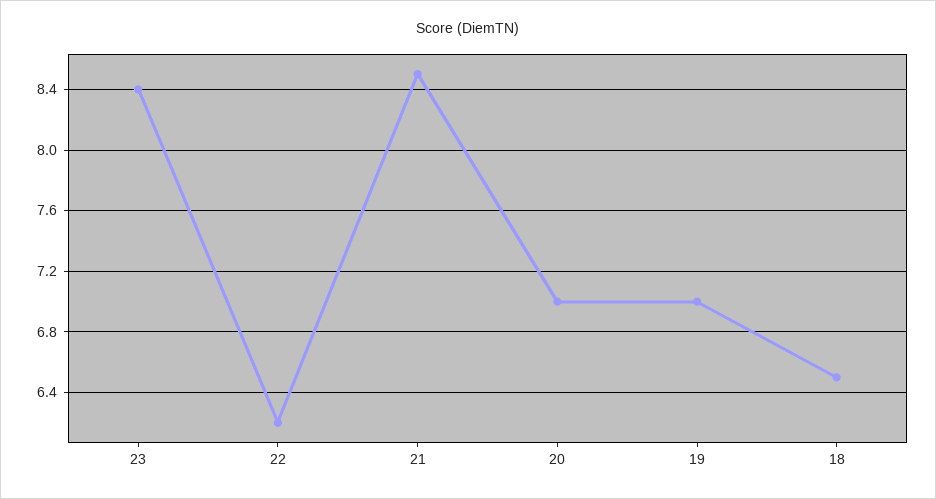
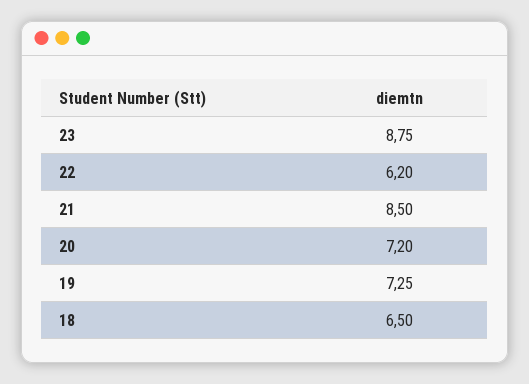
23: 8.4 -> 8.75
20: 7 -> 7.2
19: 7 -> 7.25

